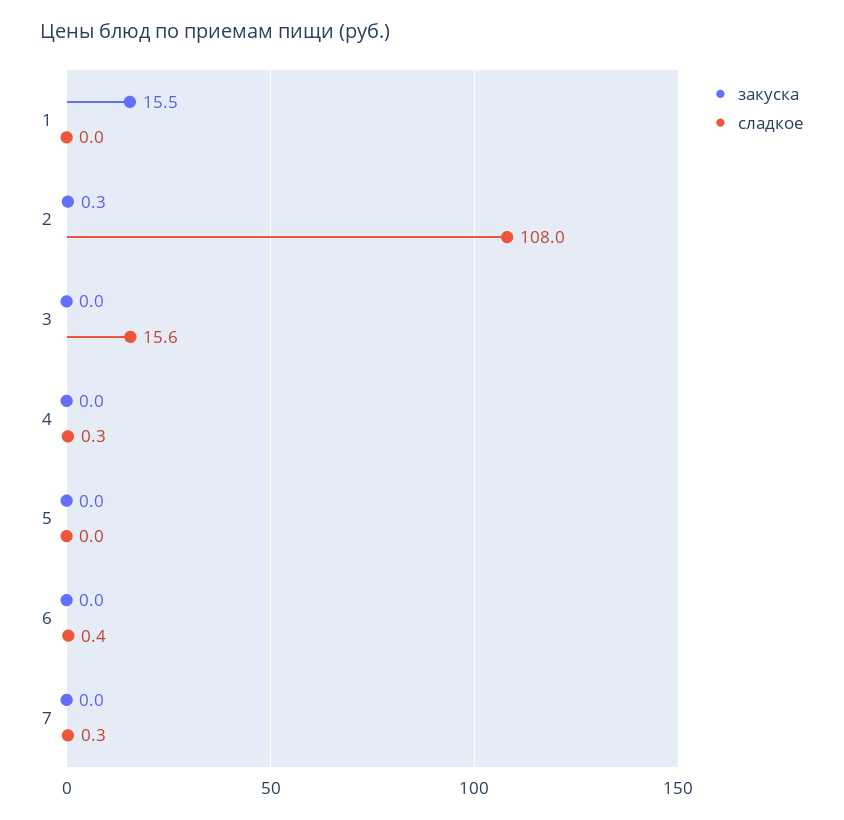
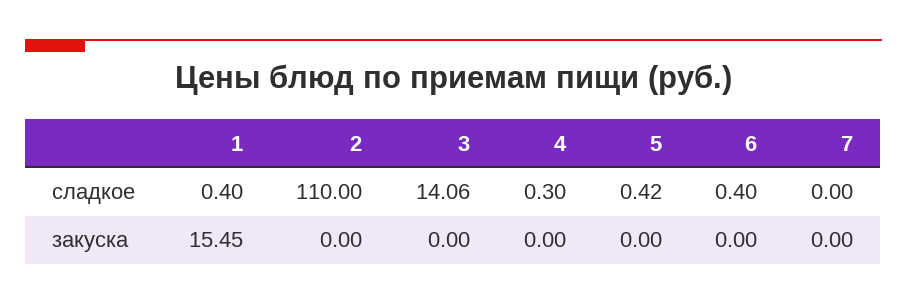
сладкое, 1: 0 -> 0.4
закуска, 2: 0.3 -> 0
сладкое, 2: 108 -> 110
сладкое, 3: 15.6 -> 14.06
сладкое, 5: 0 -> 0.42
сладкое, 7: 0.3 -> 0

